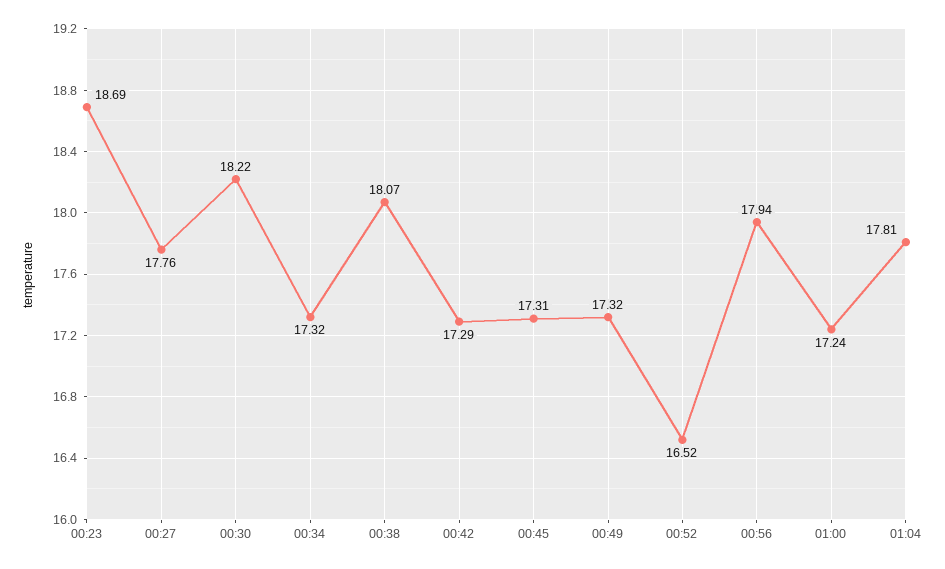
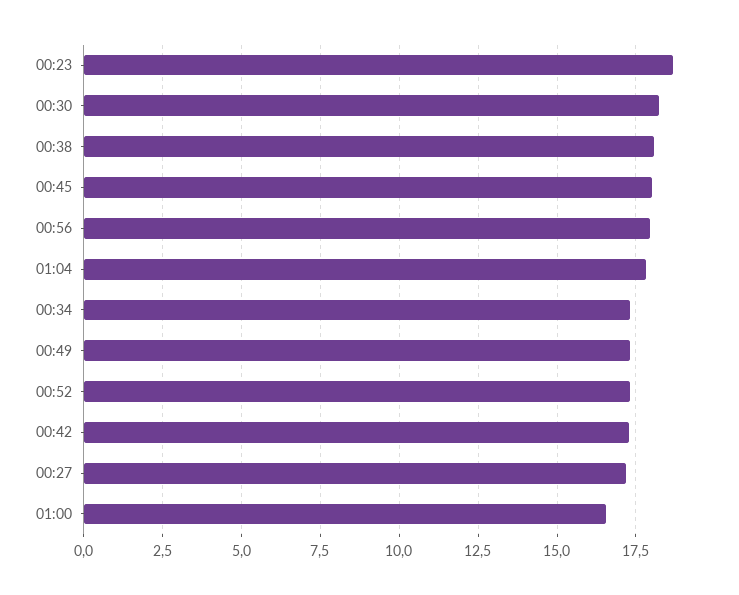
00:27: 17.76 -> 17.25
00:45: 17.31 -> 18
00:52: 16.52 -> 17.25
01:00: 17.24 -> 16.5

